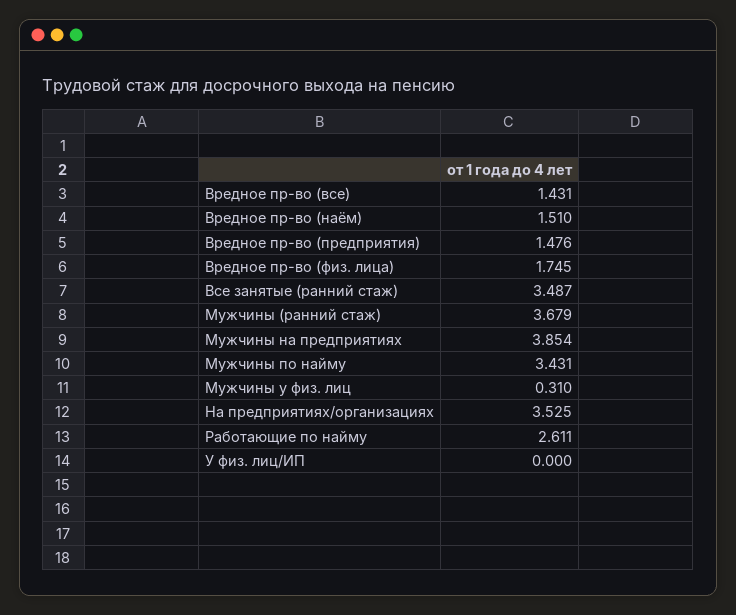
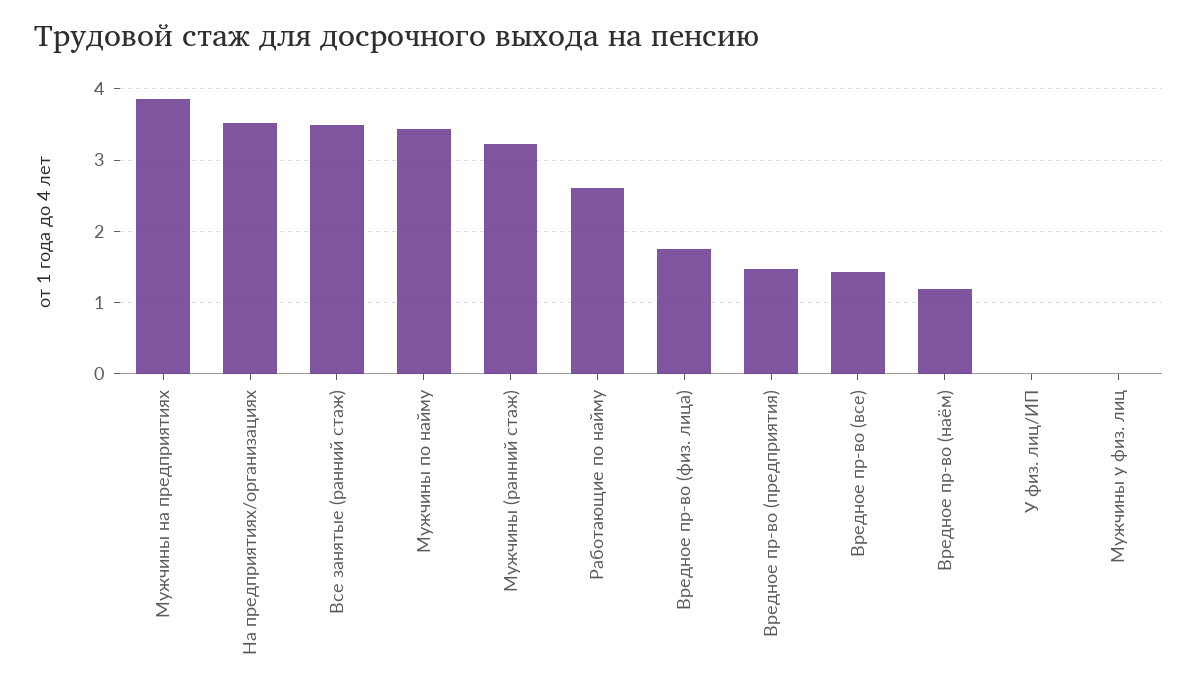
Вредное пр-во (наём): 1.51 -> 1.2
Мужчины (ранний стаж): 3.679 -> 3.2
Мужчины у физ. лиц: 0.31 -> 0

